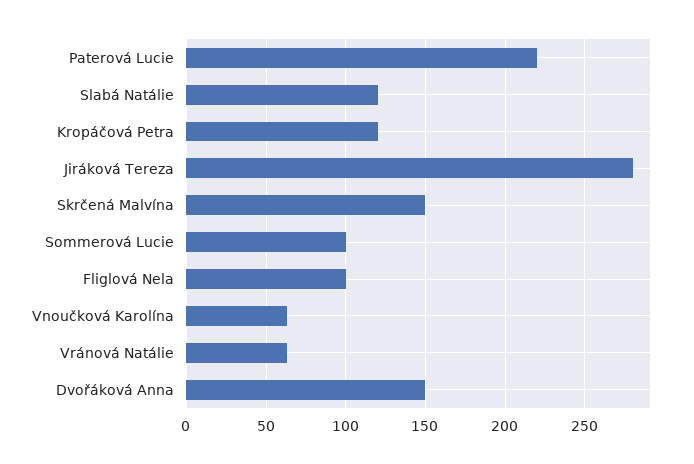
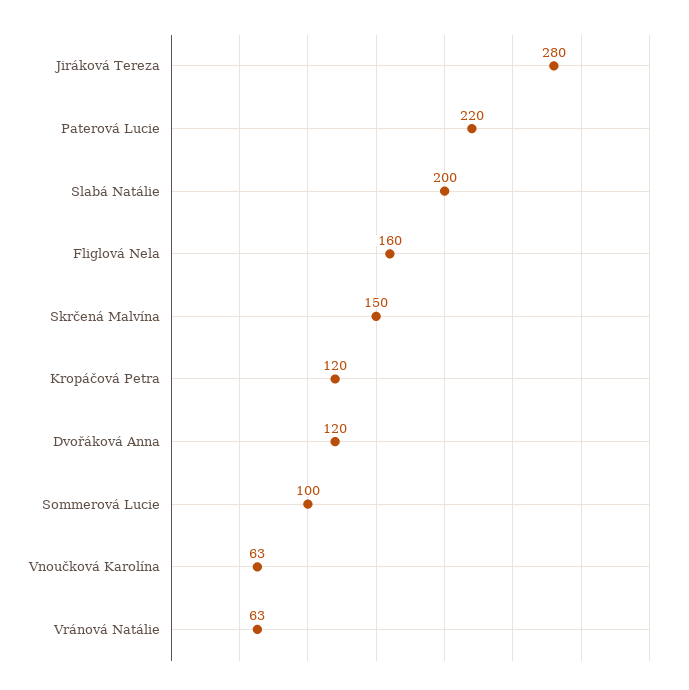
Slabá Natálie: 120 -> 200
Fliglová Nela: 100 -> 160
Dvořáková Anna: 150 -> 120

